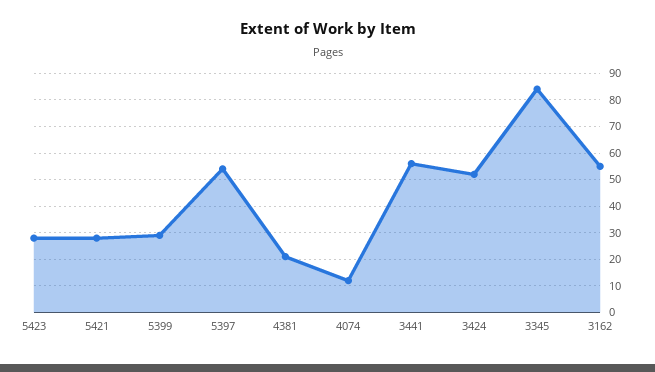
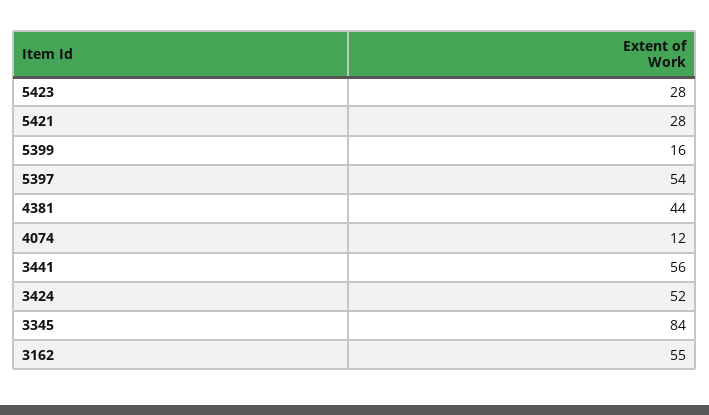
5399: 30 -> 16
4381: 20 -> 44

